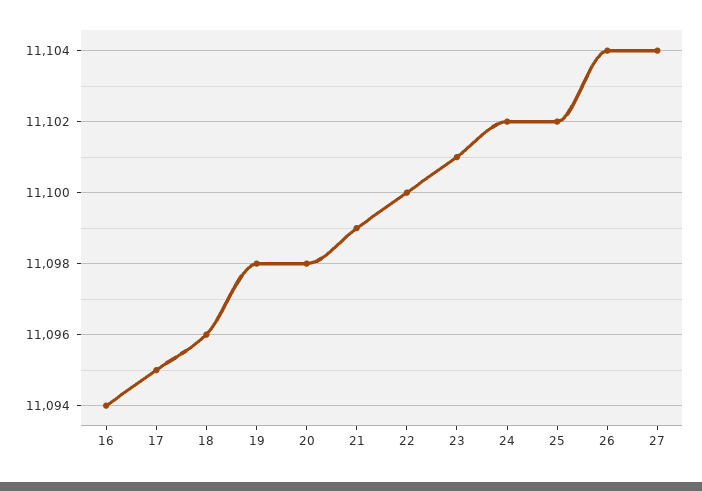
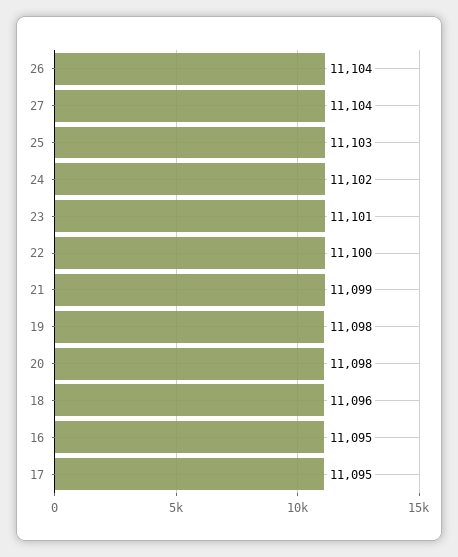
16: 11094 -> 11095
25: 11102 -> 11103

